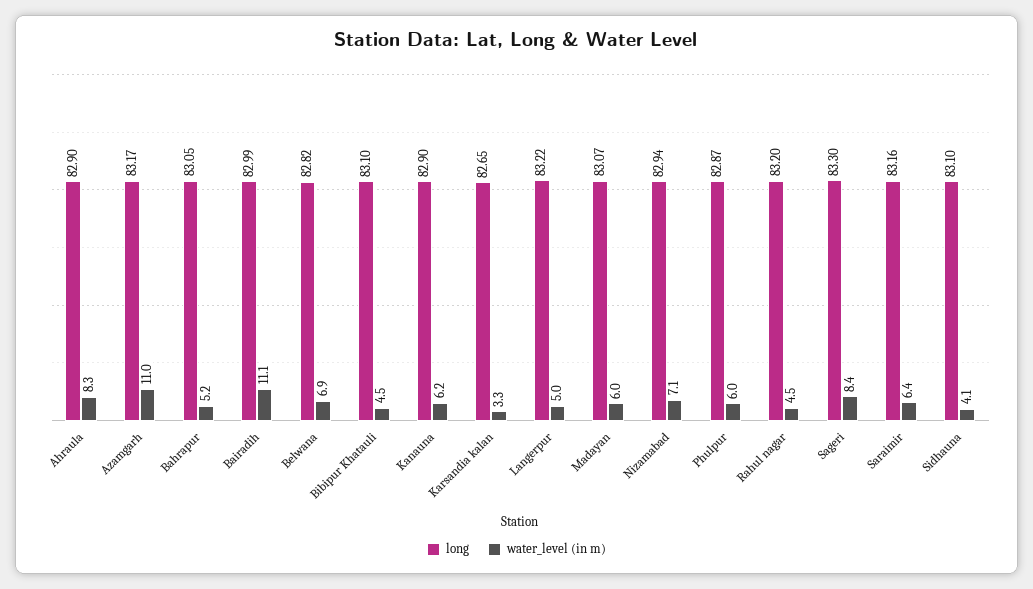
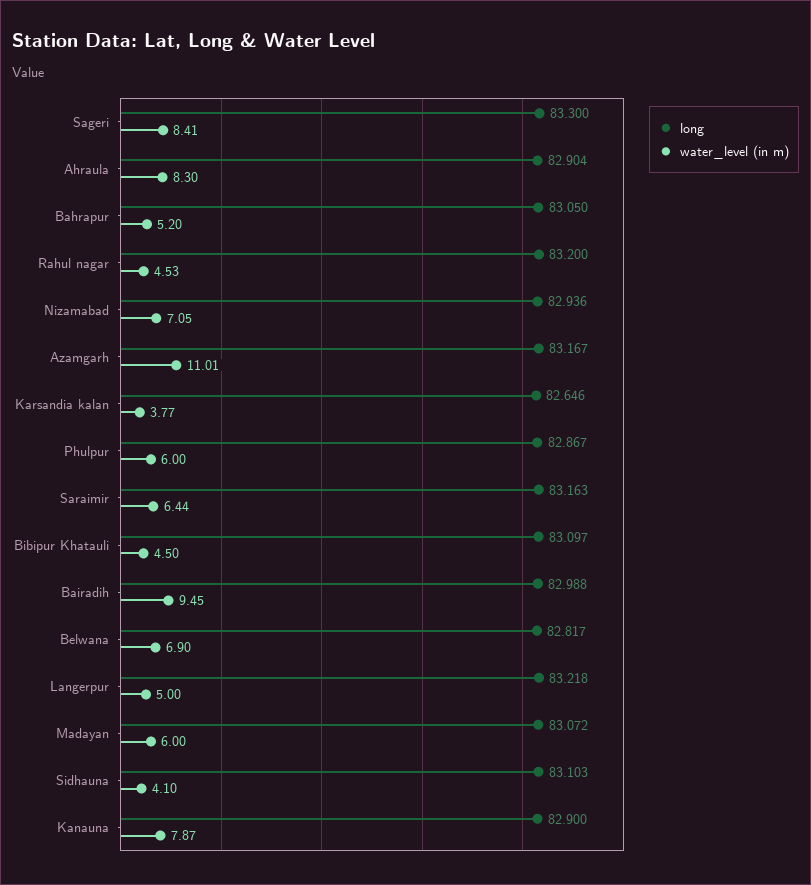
water_level (in m), Bairadih: 11.1 -> 9.45
water_level (in m), Kanauna: 6.2 -> 7.87
water_level (in m), Karsandia kalan: 3.3 -> 3.77

